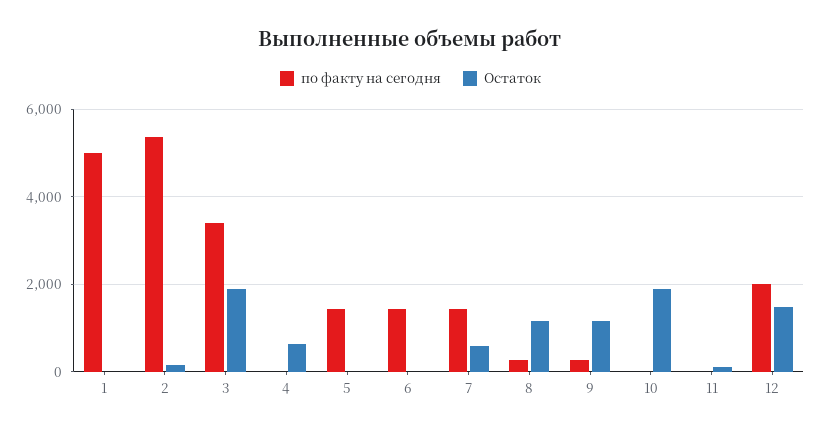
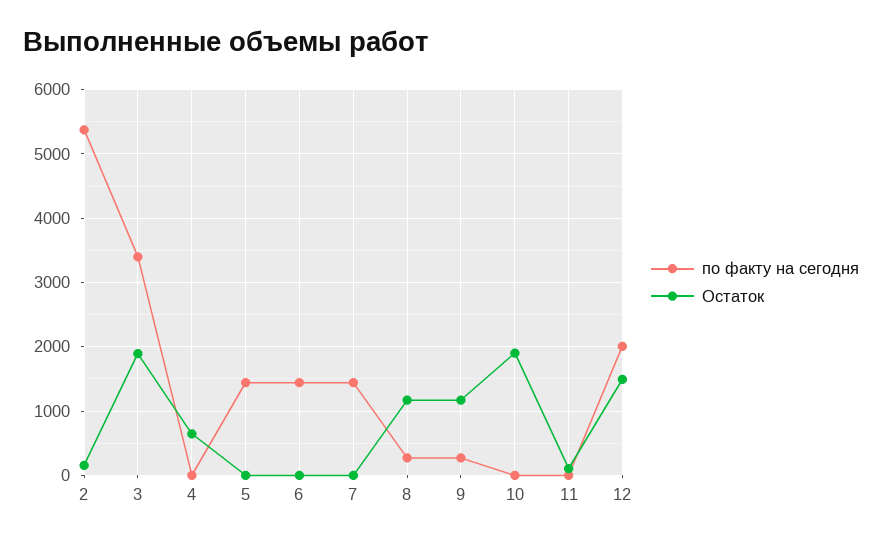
по факту на сегодня, 1: 5000 -> none
Остаток, 1: 0 -> none
Остаток, 7: 600 -> 0

